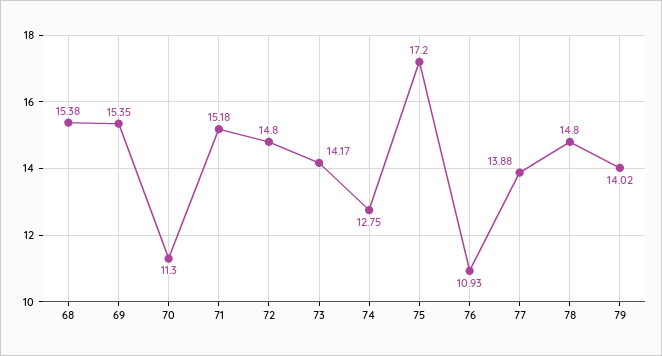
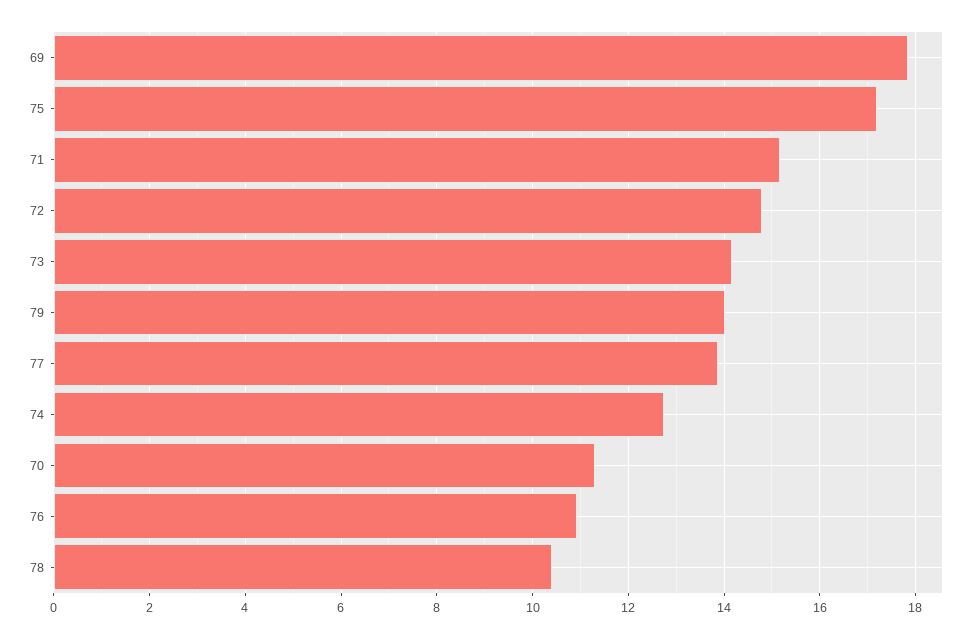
68: 15.38 -> none
69: 15.35 -> 17.8
78: 14.8 -> 10.4

